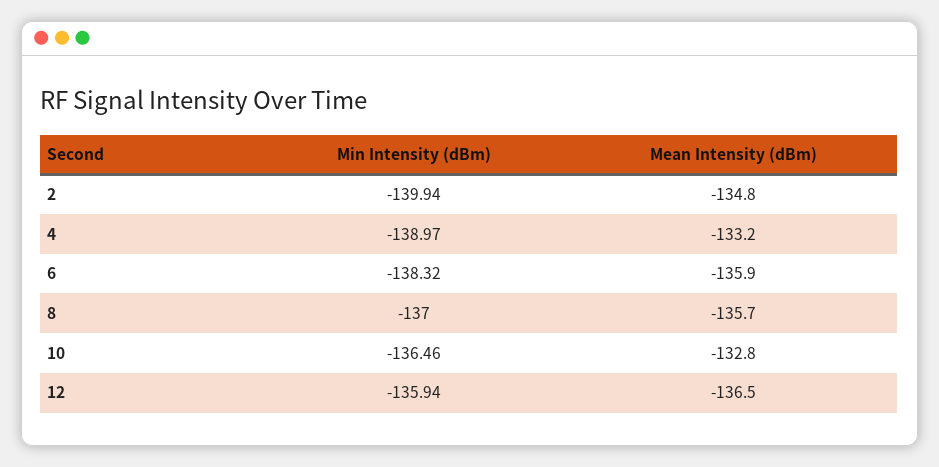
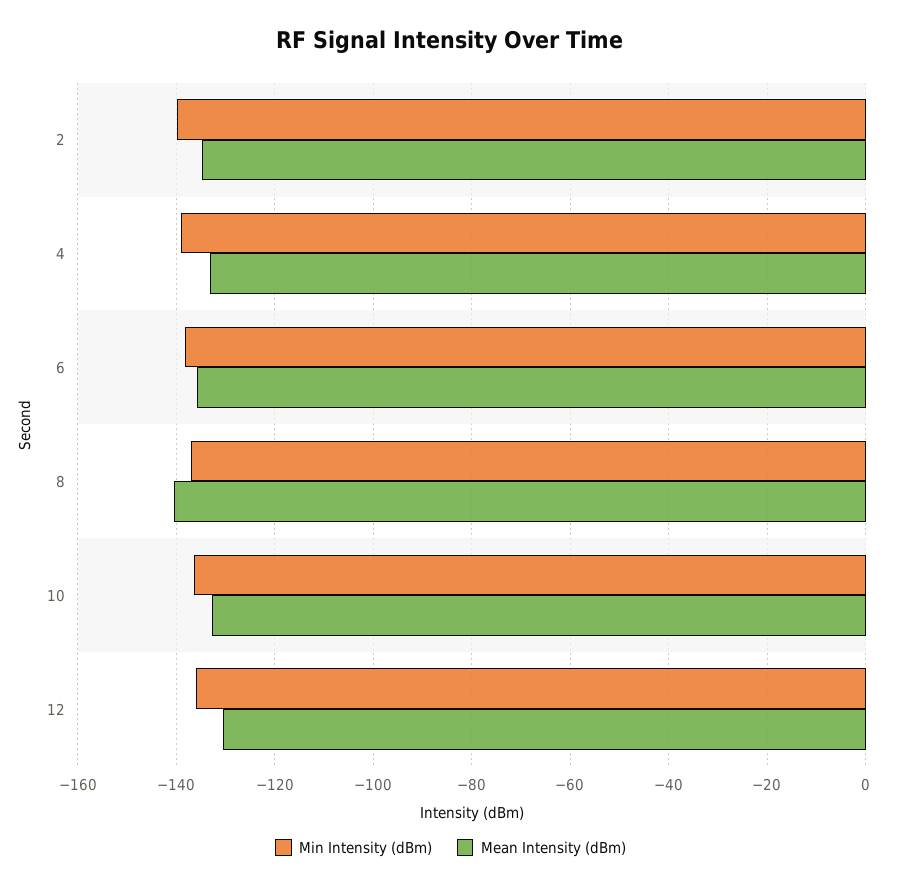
Mean Intensity (dBm), 8: -135.7 -> -140
Mean Intensity (dBm), 12: -136.5 -> -130

